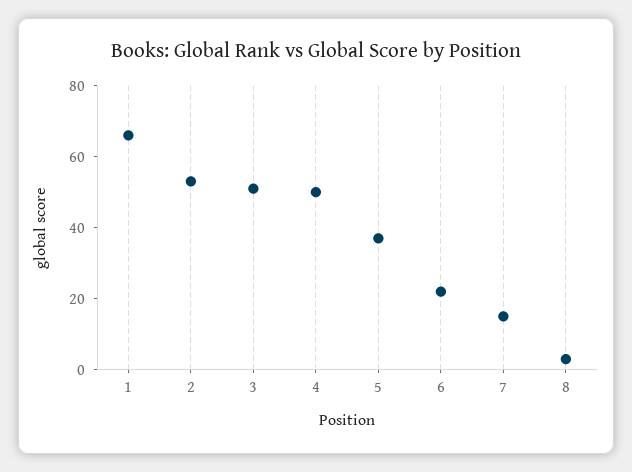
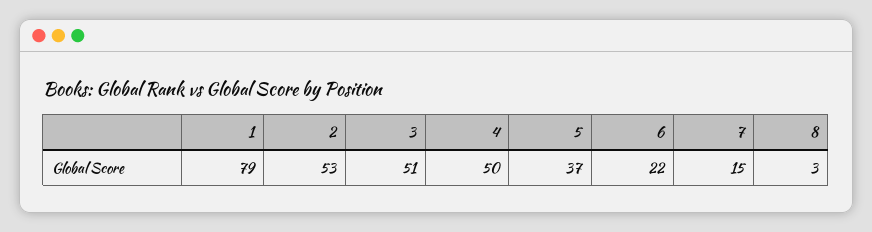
1: 65 -> 79

